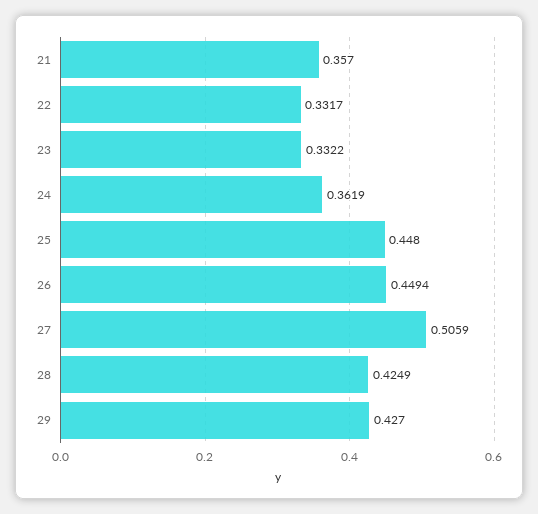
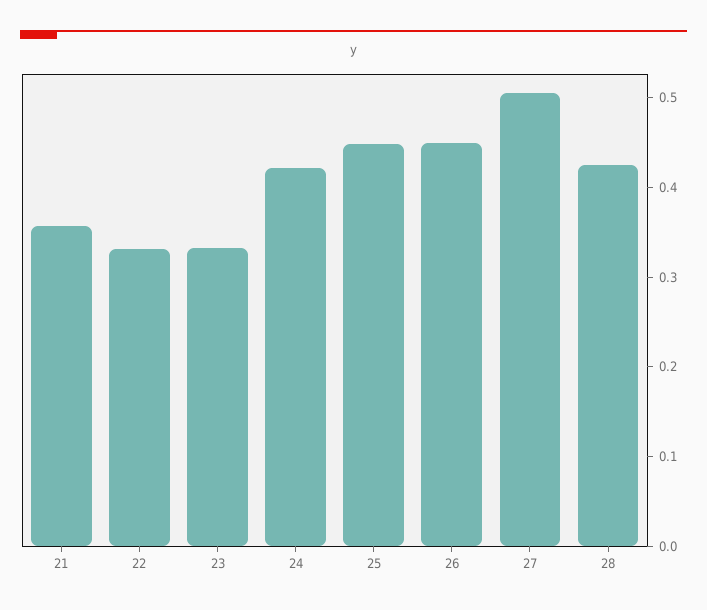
24: 0.3619 -> 0.42
29: 0.427 -> none

